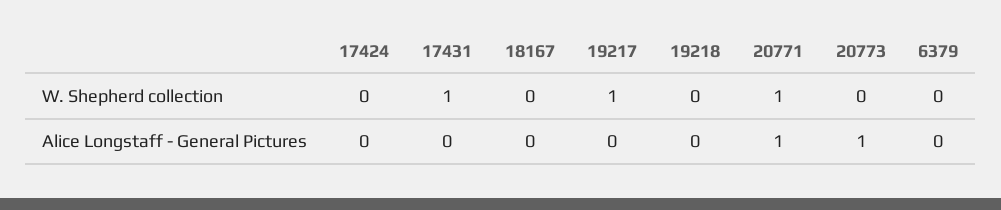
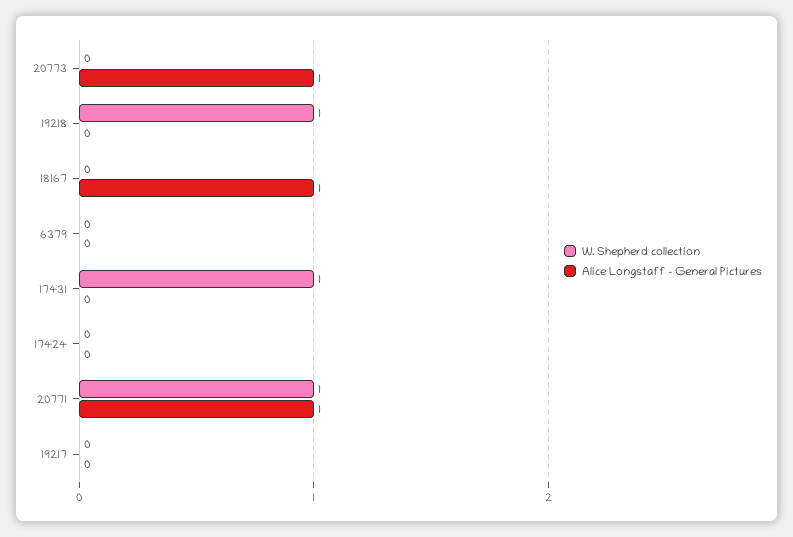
W. Shepherd collection, 19217: 1 -> 0
W. Shepherd collection, 19218: 0 -> 1
Alice Longstaff - General Pictures, 18167: 0 -> 1

